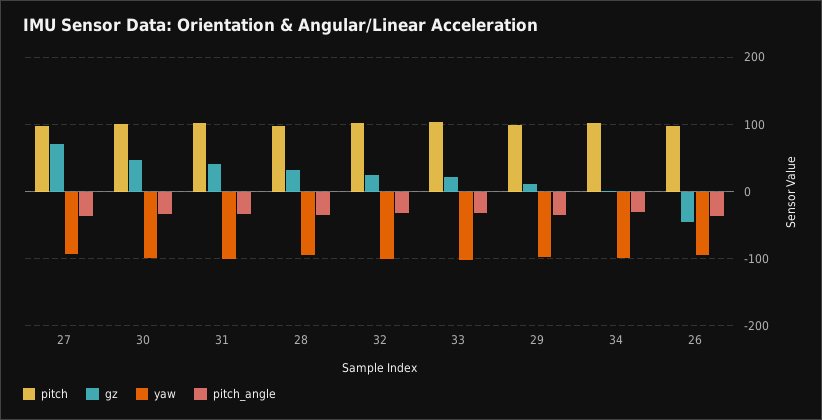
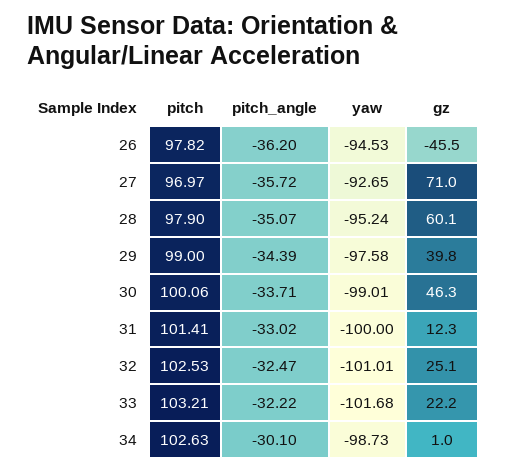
gz, 31: 40 -> 12.3
gz, 28: 30 -> 60.1
gz, 29: 10 -> 39.8

